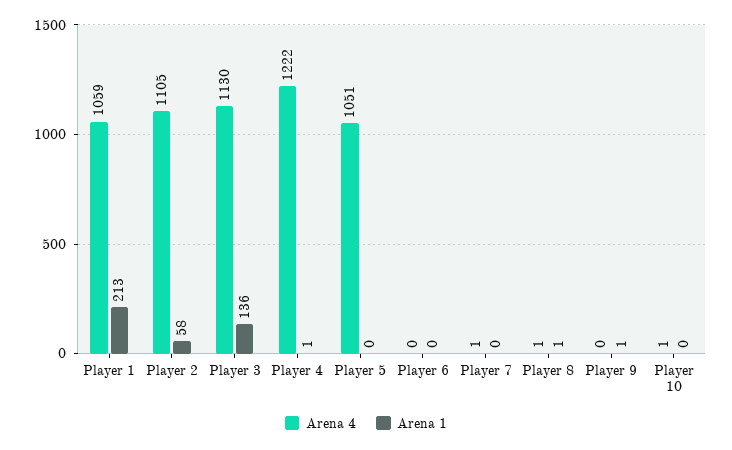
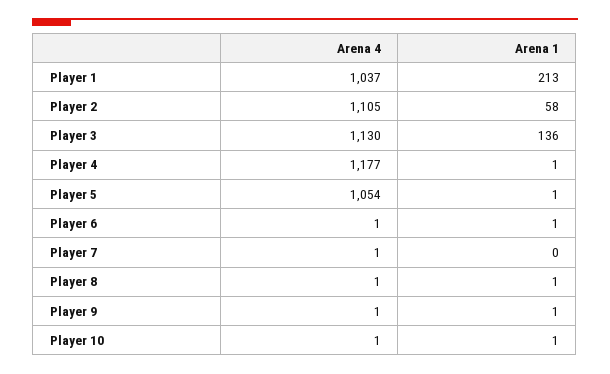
Arena 4, Player 1: 1059 -> 1037
Arena 4, Player 4: 1222 -> 1177
Arena 4, Player 5: 1051 -> 1054
Arena 1, Player 5: 0 -> 1
Arena 4, Player 6: 0 -> 1
Arena 1, Player 6: 0 -> 1
Arena 4, Player 9: 0 -> 1
Arena 1, Player 10: 0 -> 1

